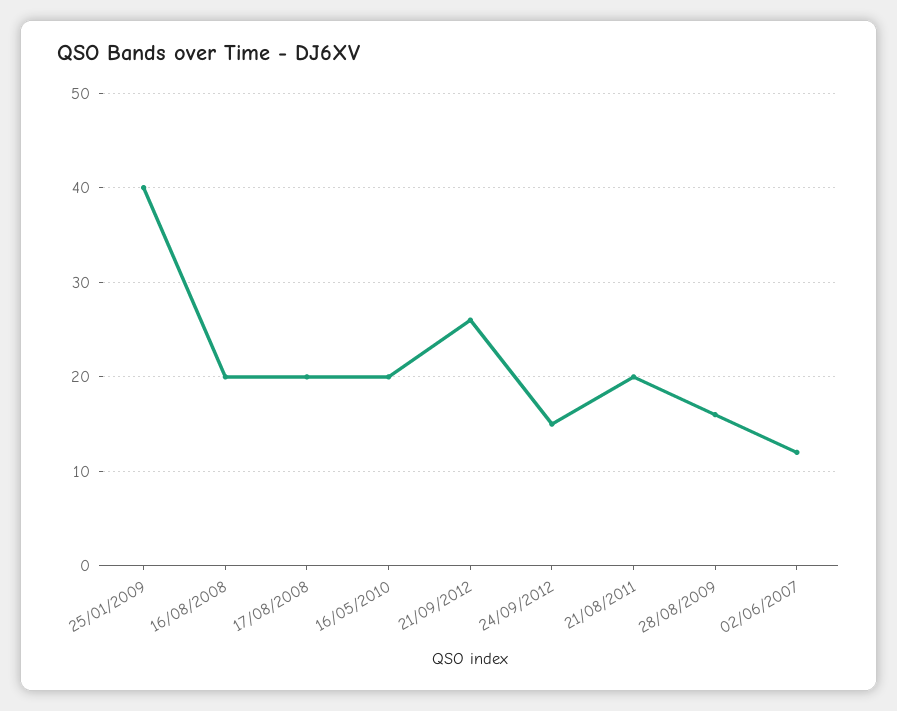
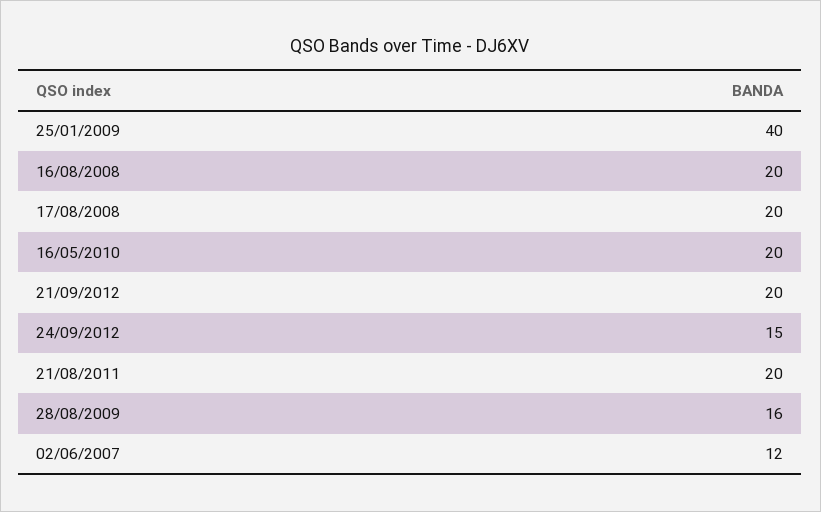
21/09/2012: 26 -> 20

